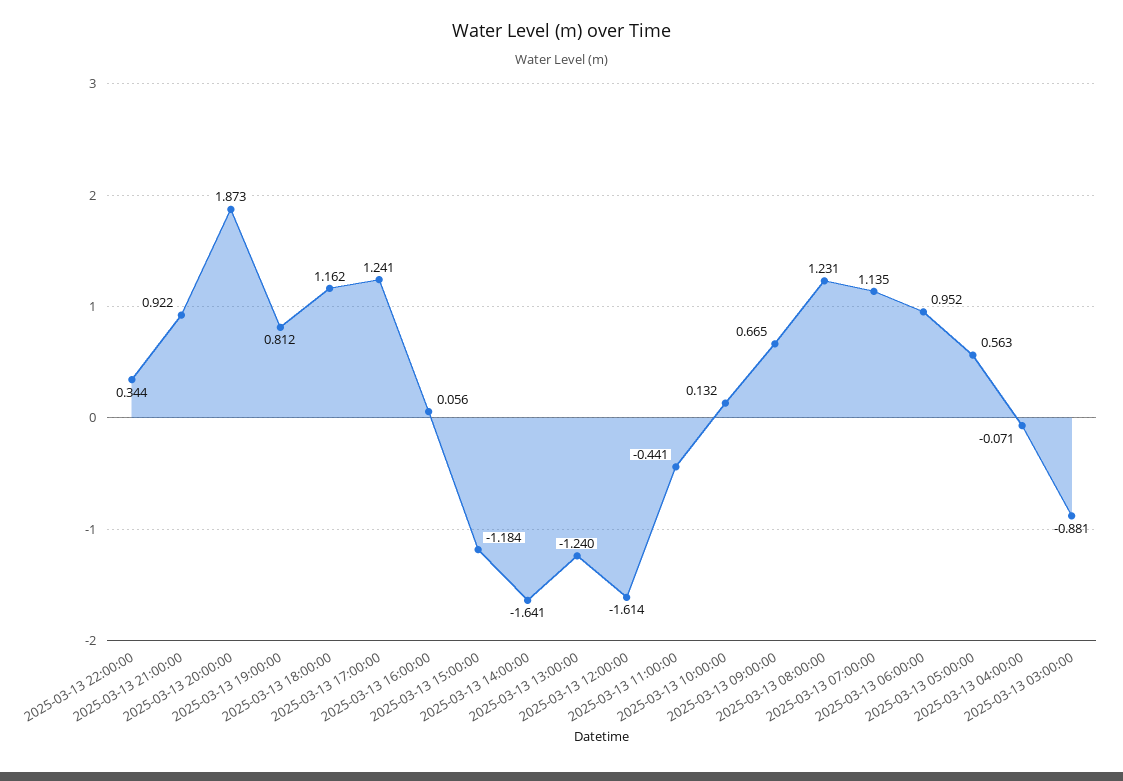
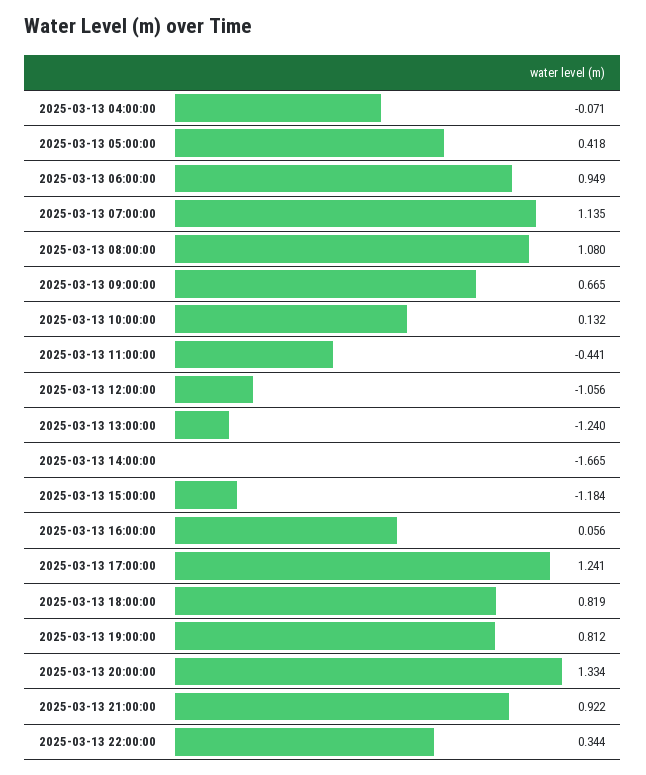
2025-03-13 20:00:00: 1.873 -> 1.334
2025-03-13 18:00:00: 1.162 -> 0.819
2025-03-13 14:00:00: -1.641 -> -1.665
2025-03-13 12:00:00: -1.614 -> -1.056
2025-03-13 08:00:00: 1.231 -> 1.08
2025-03-13 06:00:00: 0.952 -> 0.949
2025-03-13 05:00:00: 0.563 -> 0.418
2025-03-13 03:00:00: -0.881 -> none

